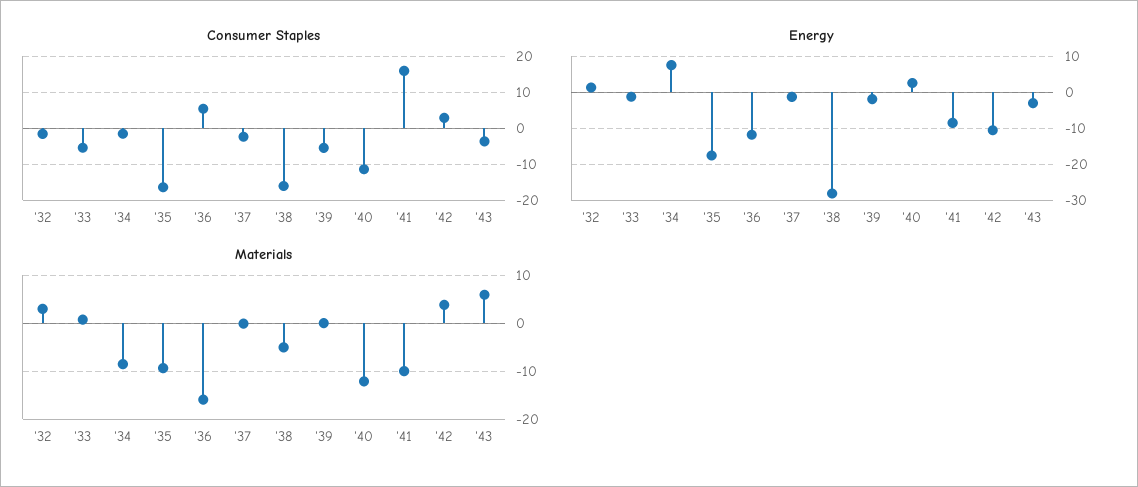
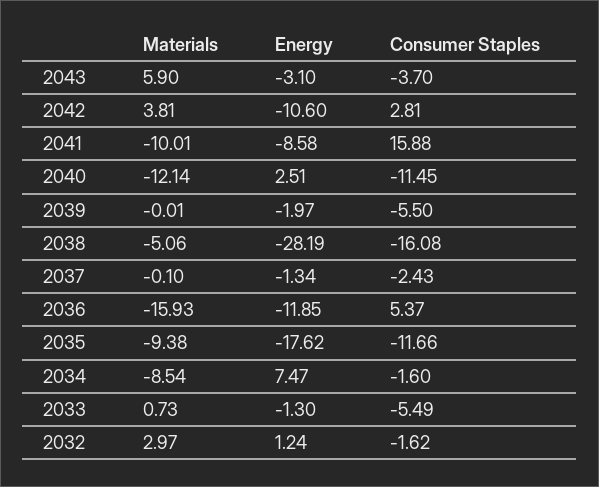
Consumer Staples, '35: -16 -> -11.66

